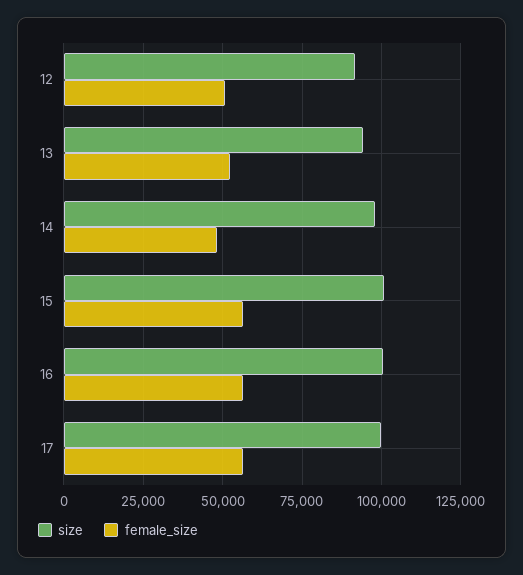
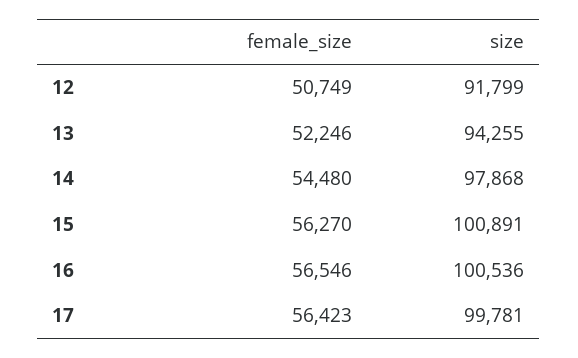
female_size, 14: 47500 -> 54480

